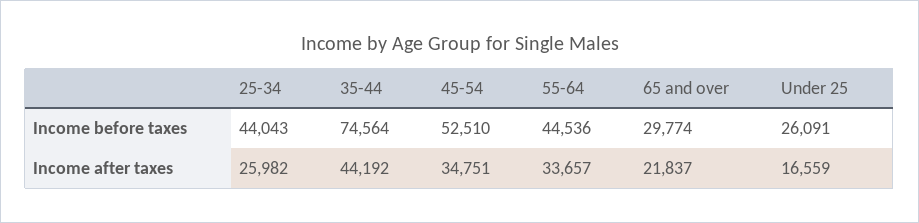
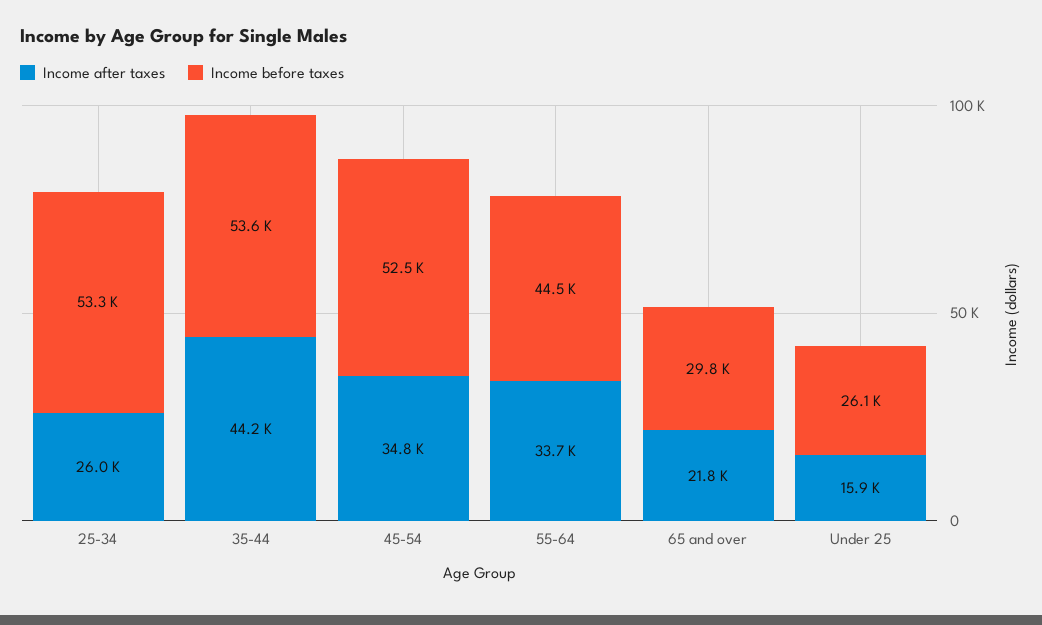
Income before taxes, 25-34: 44043 -> 53300
Income before taxes, 35-44: 74564 -> 53600
Income after taxes, Under 25: 16559 -> 15900

